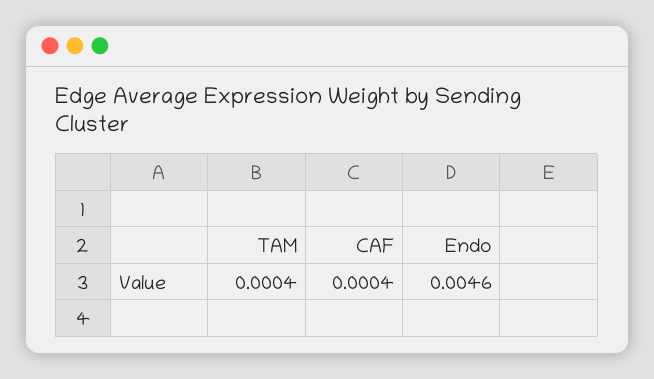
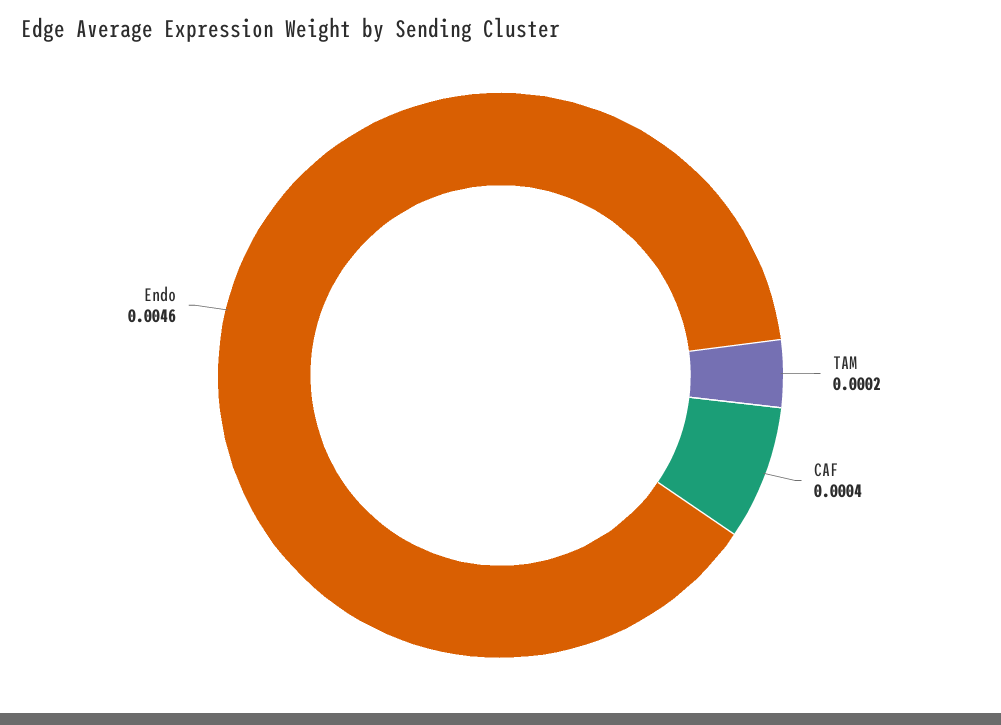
TAM: 0.0004 -> 0.0002

